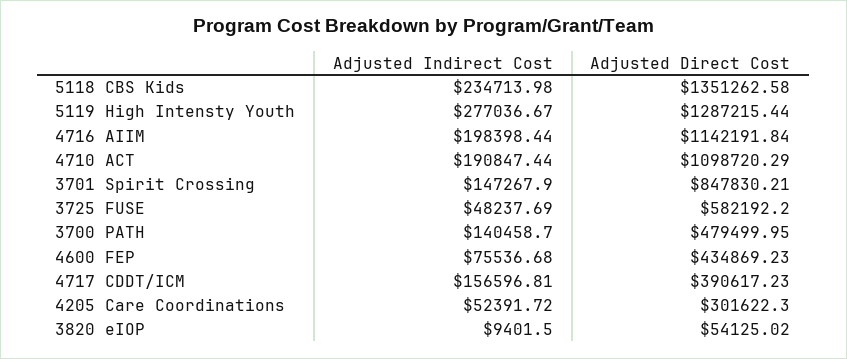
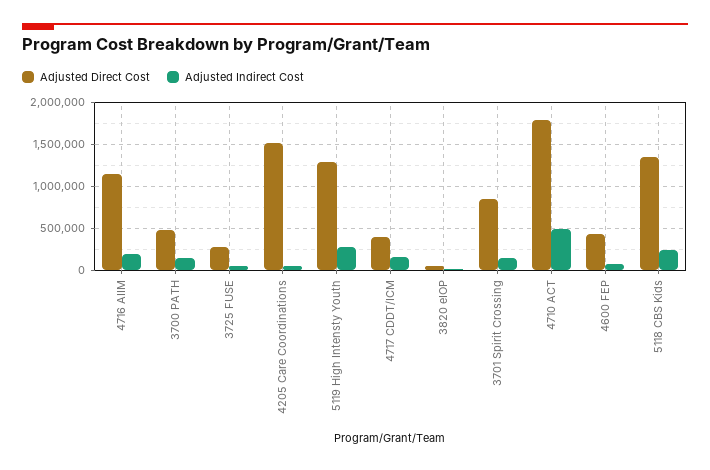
Adjusted Indirect Cost, 4710 ACT: 190847.44 -> 500000
Adjusted Direct Cost, 4710 ACT: 1098720.29 -> 1800000
Adjusted Direct Cost, 3725 FUSE: 582192.2 -> 300000
Adjusted Direct Cost, 4205 Care Coordinations: 301622.3 -> 1500000

